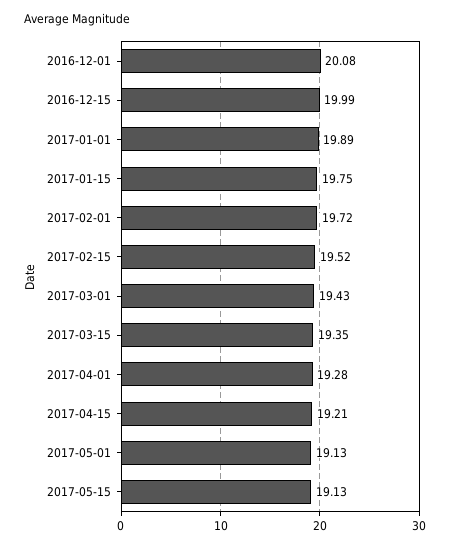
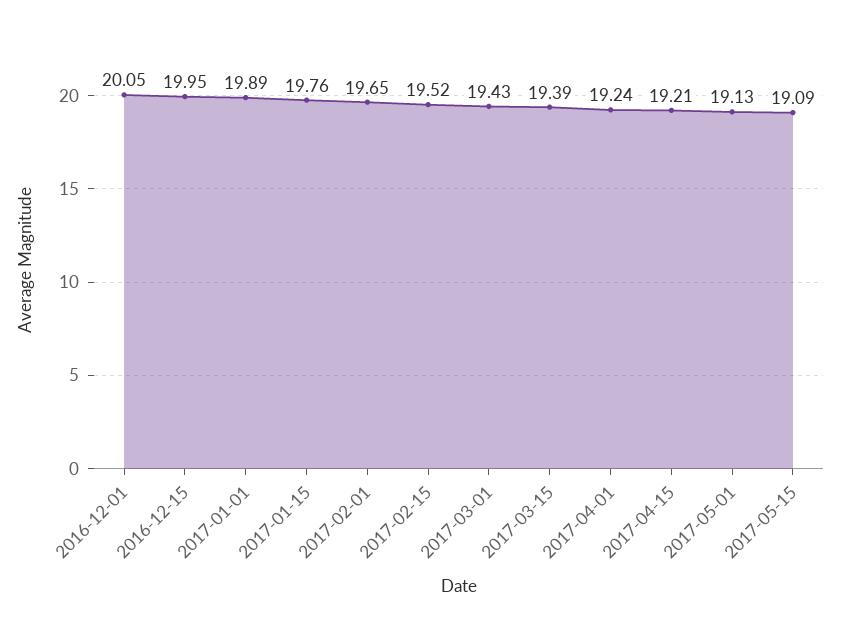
2016-12-01: 20.08 -> 20.05
2016-12-15: 19.99 -> 19.95
2017-01-15: 19.75 -> 19.76
2017-02-01: 19.72 -> 19.65
2017-03-15: 19.35 -> 19.39
2017-04-01: 19.28 -> 19.24
2017-05-15: 19.13 -> 19.09

